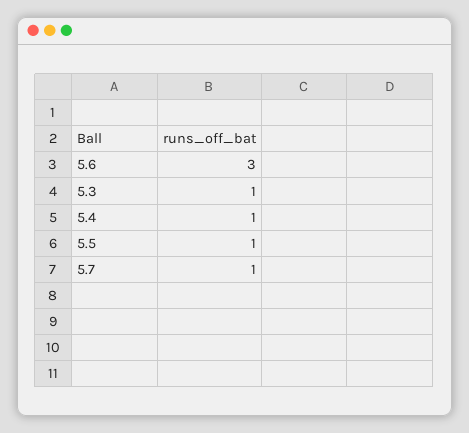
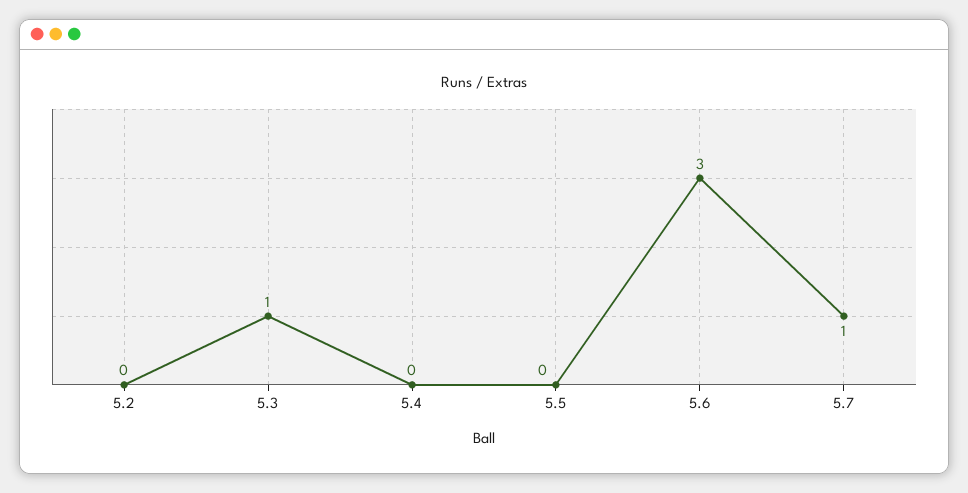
5.4: 1 -> 0
5.5: 1 -> 0
5.2: none -> 0

